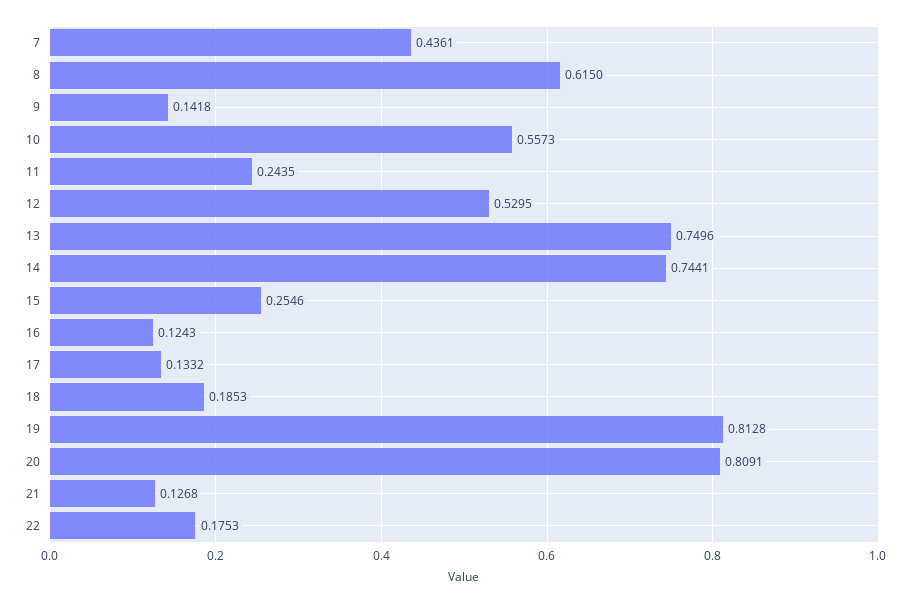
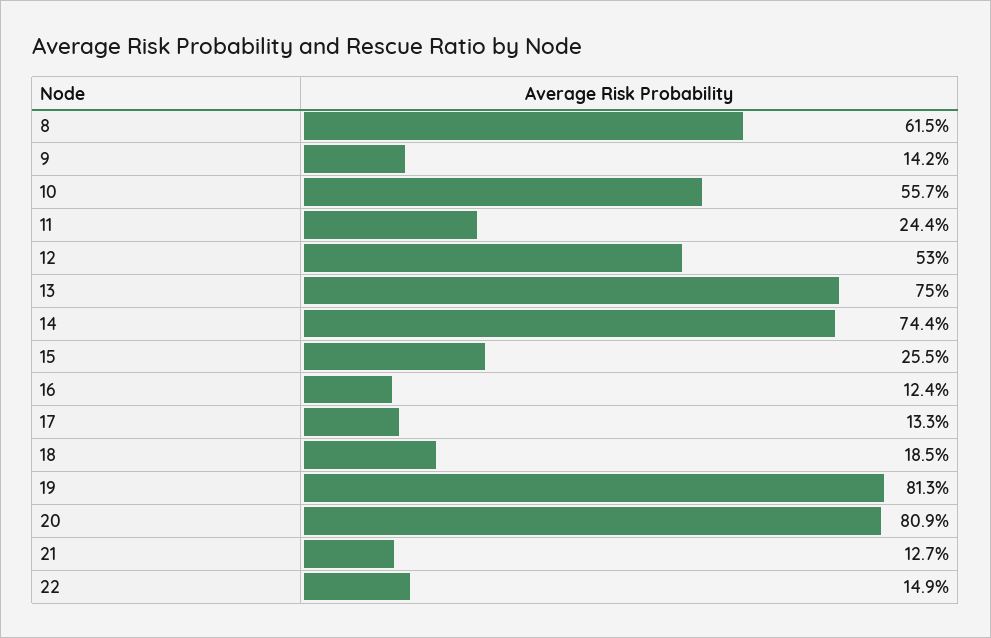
7: 0.4361 -> none
22: 0.1753 -> 0.149

